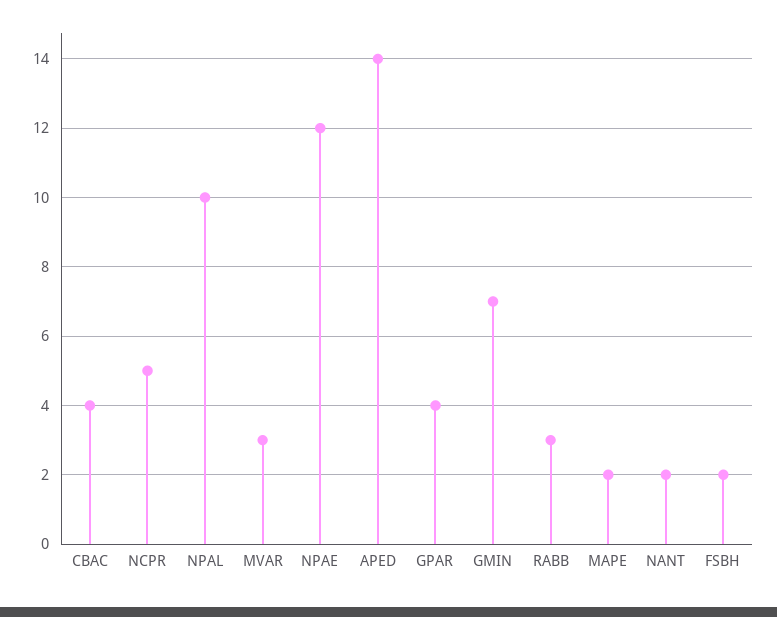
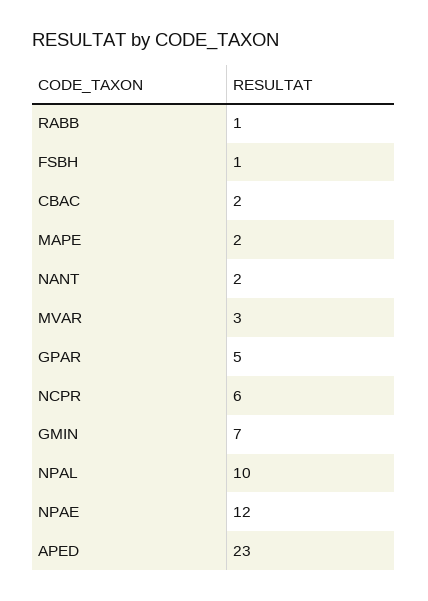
CBAC: 4 -> 2
NCPR: 5 -> 6
APED: 14 -> 23
GPAR: 4 -> 5
RABB: 3 -> 1
FSBH: 2 -> 1

